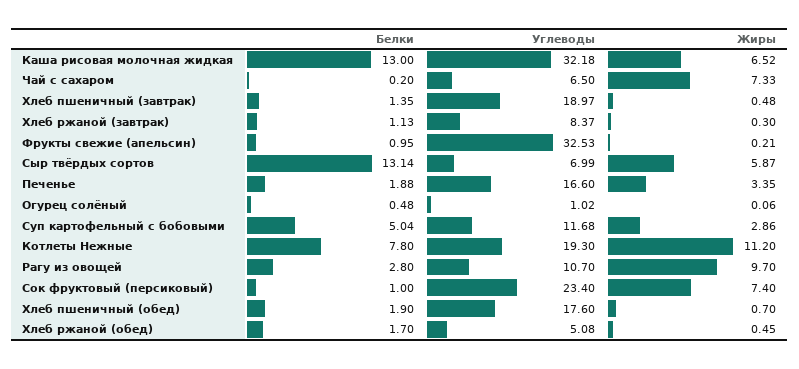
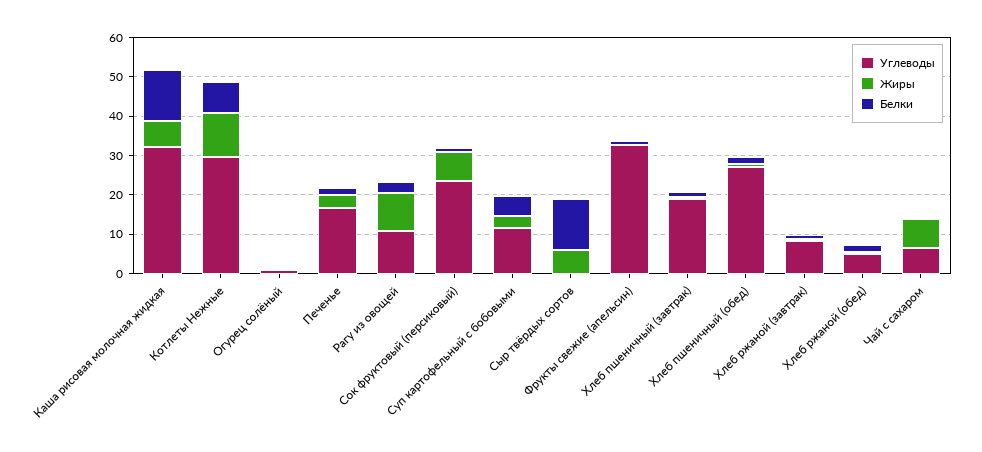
Углеводы, Сыр твёрдых сортов: 6.99 -> 0
Углеводы, Котлеты Нежные: 19.3 -> 30
Углеводы, Хлеб пшеничный (обед): 17.6 -> 27.5

